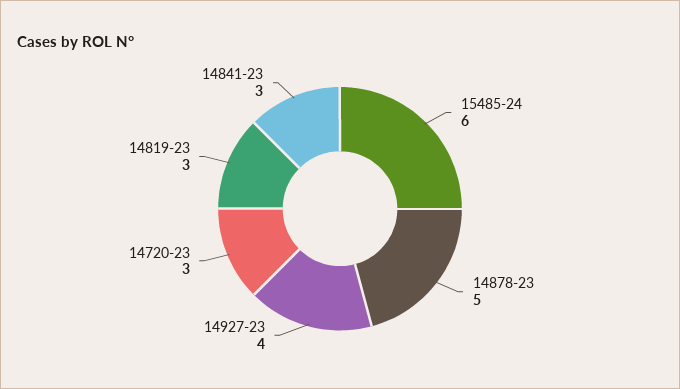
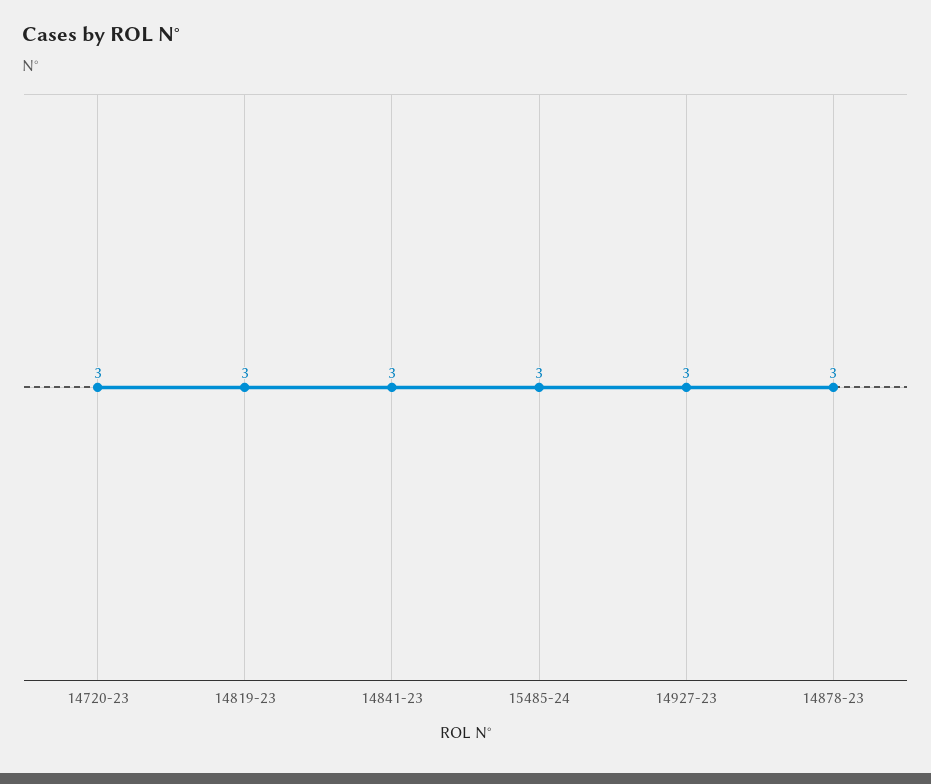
15485-24: 6 -> 3
14878-23: 5 -> 3
14927-23: 4 -> 3

